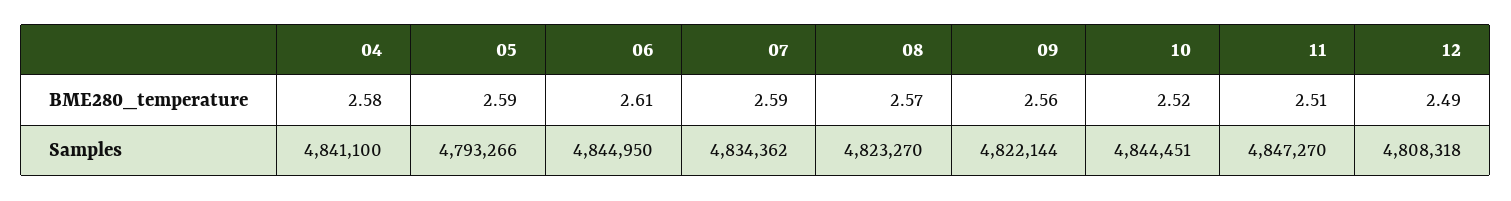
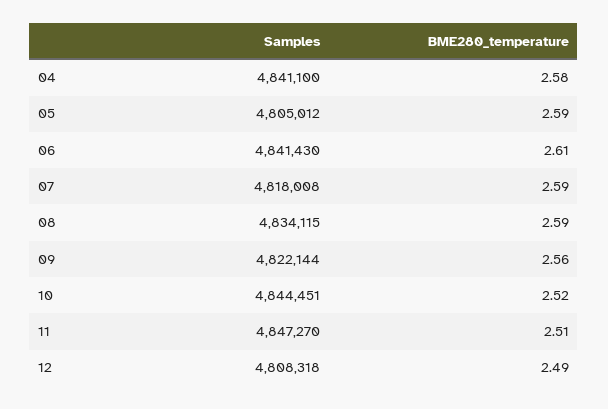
08, BME280_temperature: 2.57 -> 2.59
05, Samples: 4793266 -> 4805012
06, Samples: 4844950 -> 4841430
07, Samples: 4834362 -> 4818008
08, Samples: 4823270 -> 4834115

